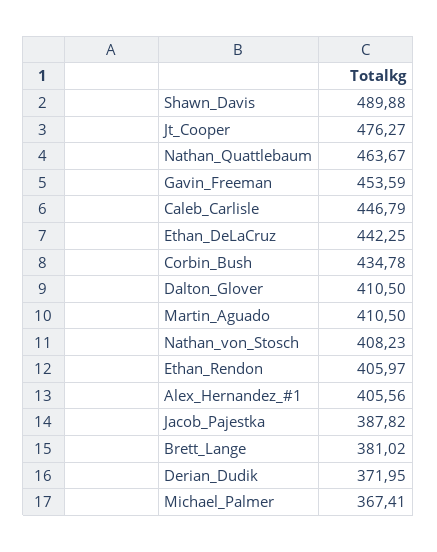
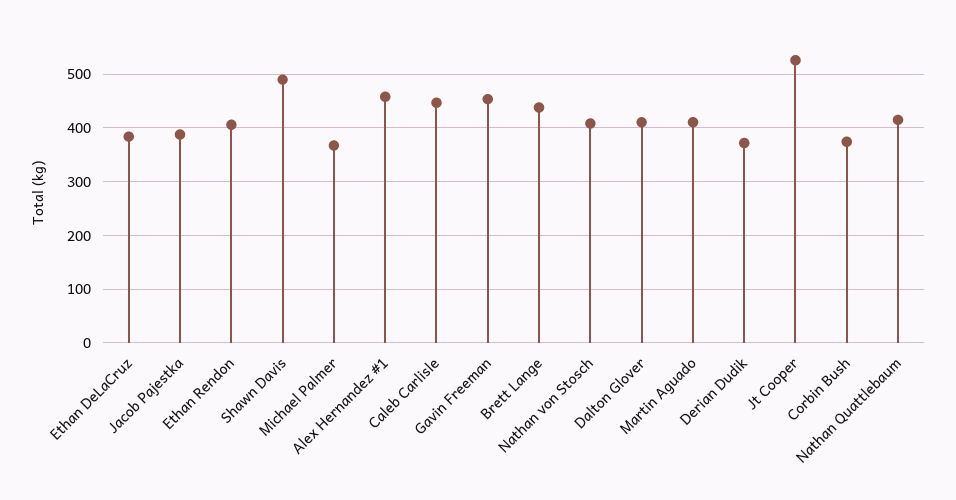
Jt_Cooper: 476.27 -> 520
Nathan_Quattlebaum: 463.67 -> 420
Ethan_DeLaCruz: 442.25 -> 380
Corbin_Bush: 434.78 -> 380
Alex_Hernandez_#1: 405.56 -> 460
Brett_Lange: 381.02 -> 440

